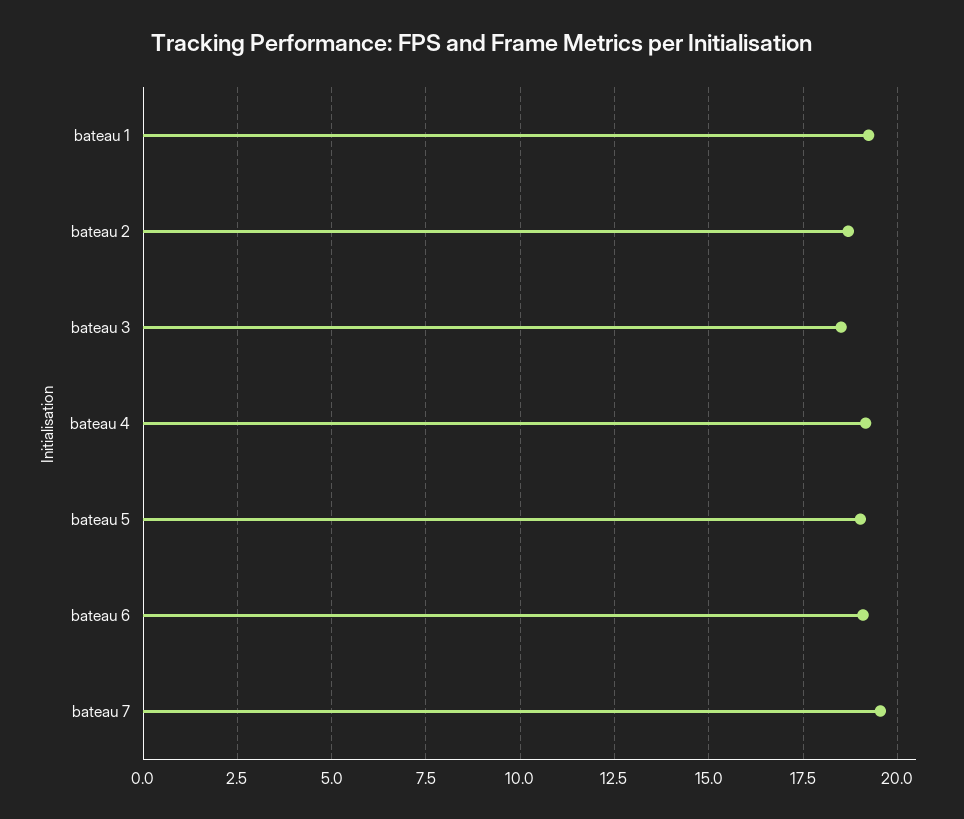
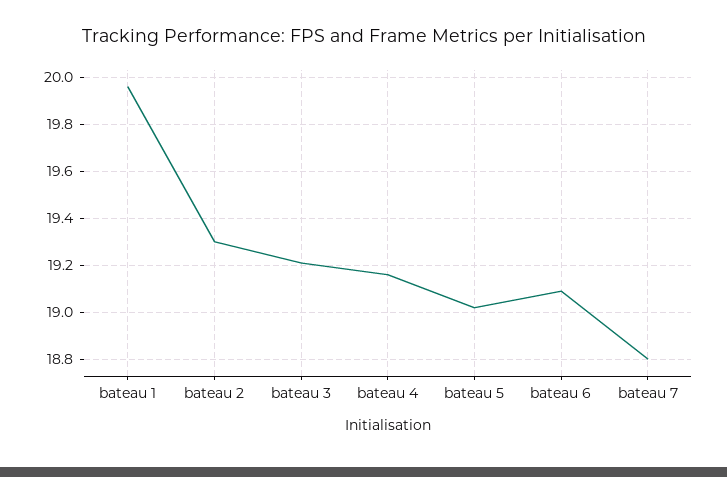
bateau 1: 19.25 -> 19.95
bateau 2: 18.75 -> 19.3
bateau 3: 18.5 -> 19.2
bateau 7: 19.5 -> 18.8

